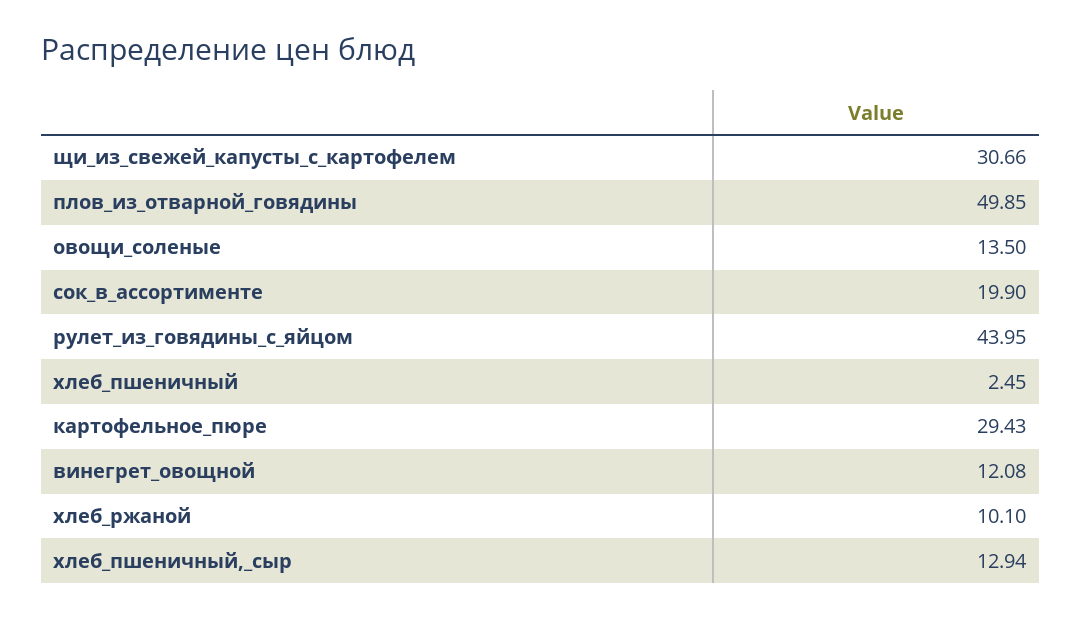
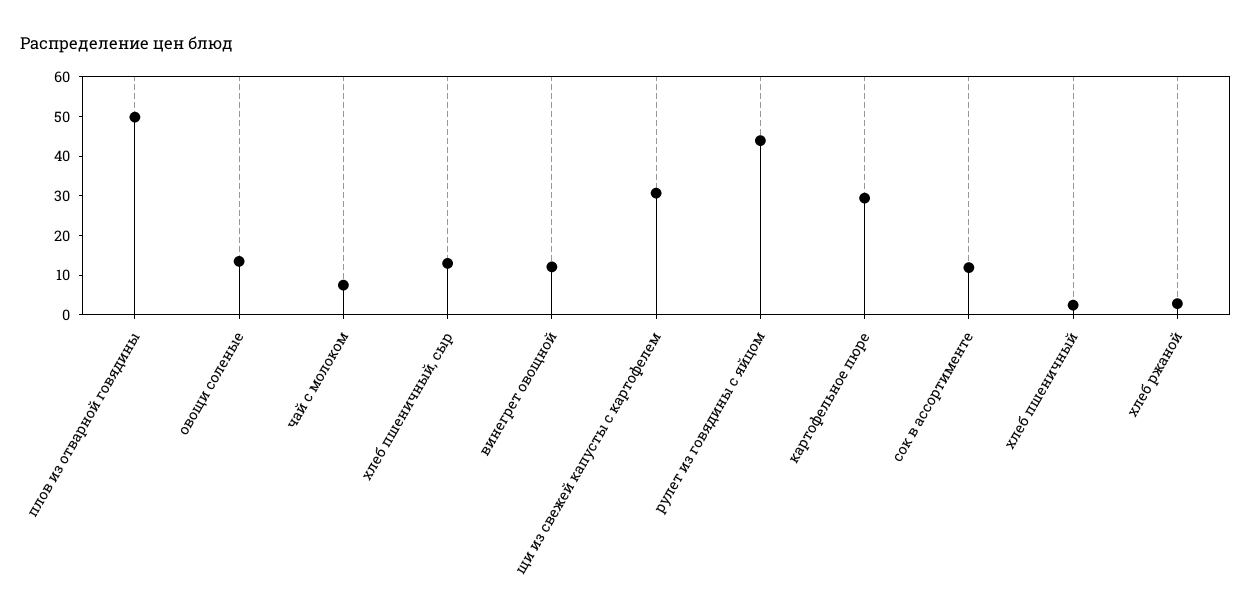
сок_в_ассортименте: 19.9 -> 12.5
хлеб_ржаной: 10.1 -> 2.5
чай с молоком: none -> 7.5

